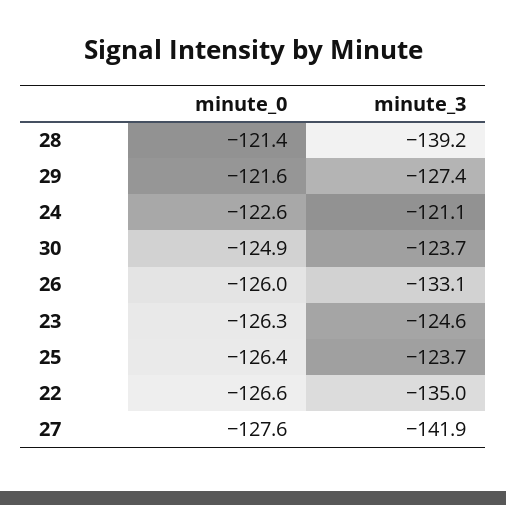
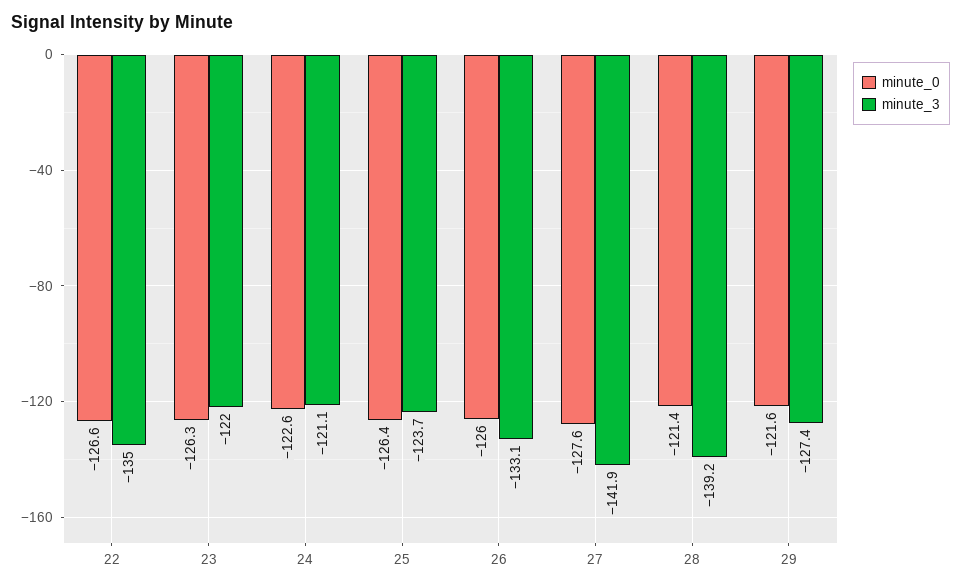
minute_0, 30: -124.9 -> none
minute_3, 30: -123.7 -> none
minute_3, 23: -124.6 -> -122

